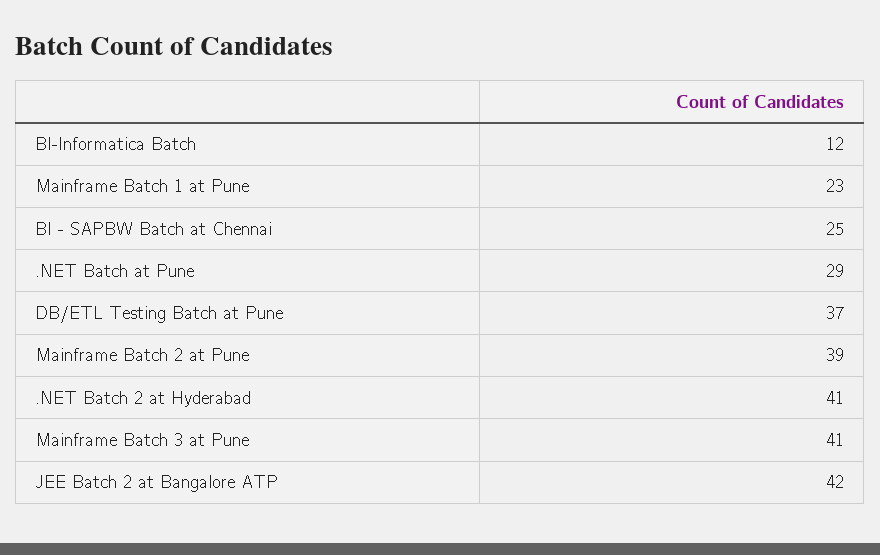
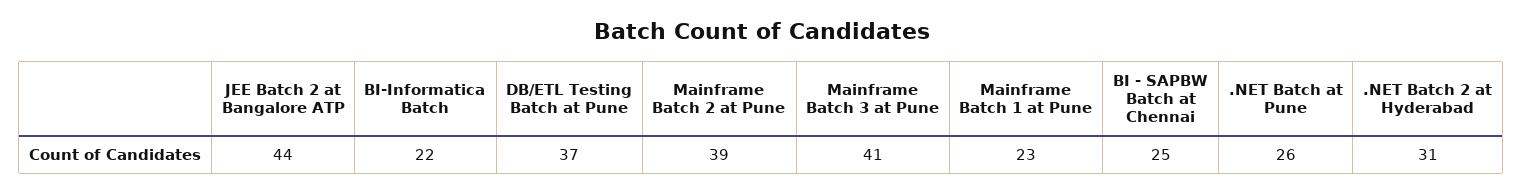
BI-Informatica Batch: 12 -> 22
.NET Batch at Pune: 29 -> 26
.NET Batch 2 at Hyderabad: 41 -> 31
JEE Batch 2 at Bangalore ATP: 42 -> 44

